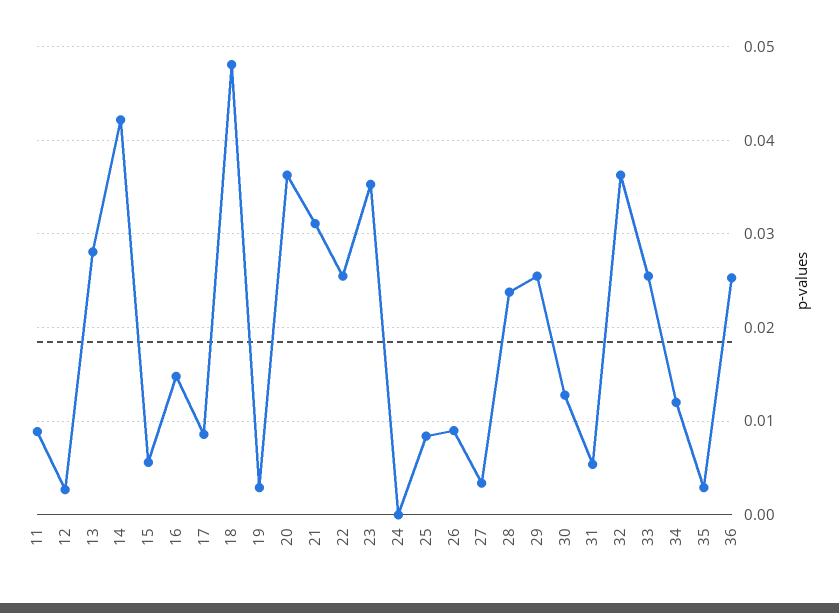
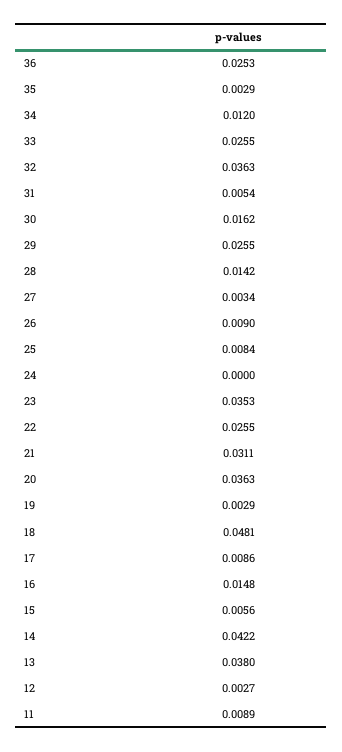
13: 0.028 -> 0.038
28: 0.024 -> 0.0142
30: 0.013 -> 0.0162

